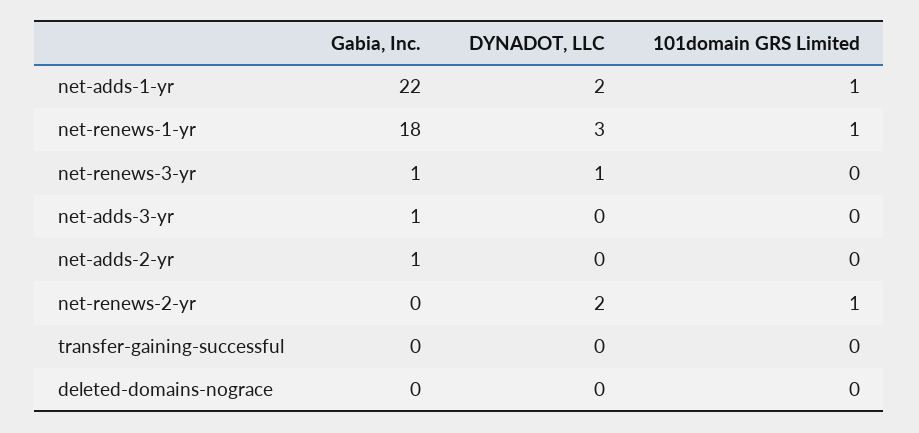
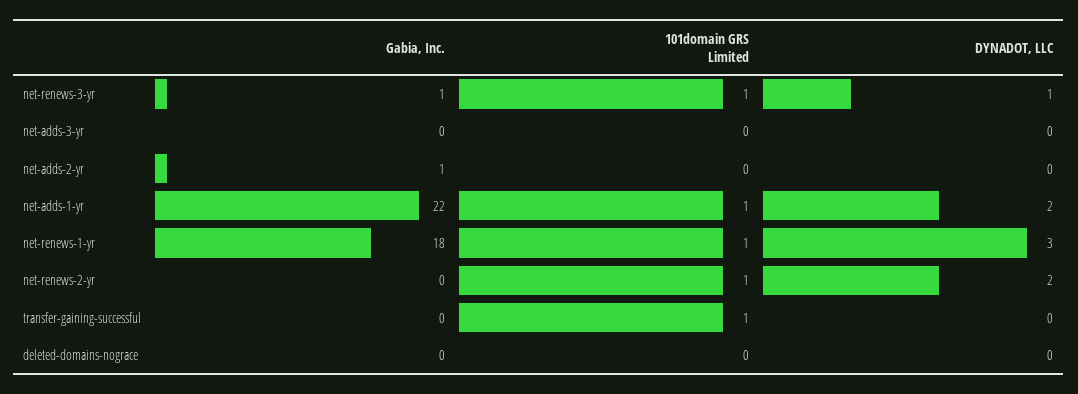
101domain GRS Limited, net-renews-3-yr: 0 -> 1
Gabia, Inc., net-adds-3-yr: 1 -> 0
101domain GRS Limited, transfer-gaining-successful: 0 -> 1

